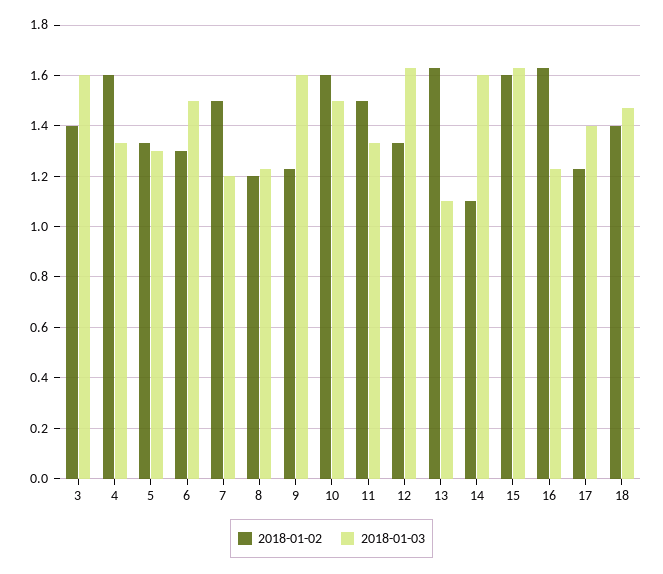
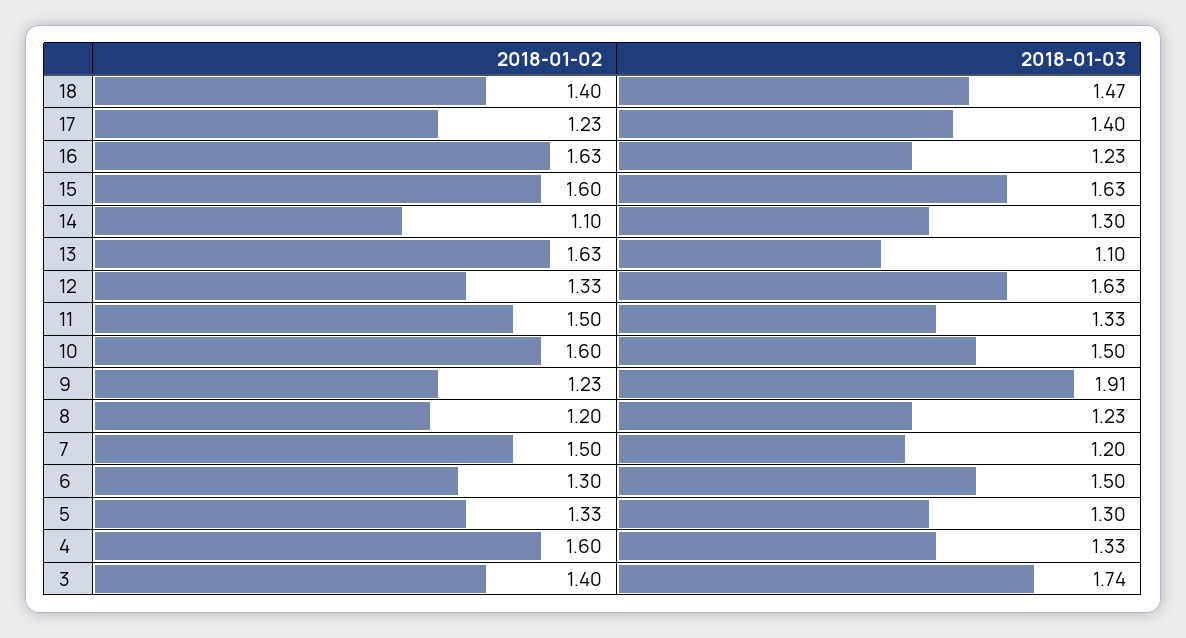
2018-01-03, 3: 1.6 -> 1.74
2018-01-03, 9: 1.6 -> 1.91
2018-01-03, 14: 1.6 -> 1.3

